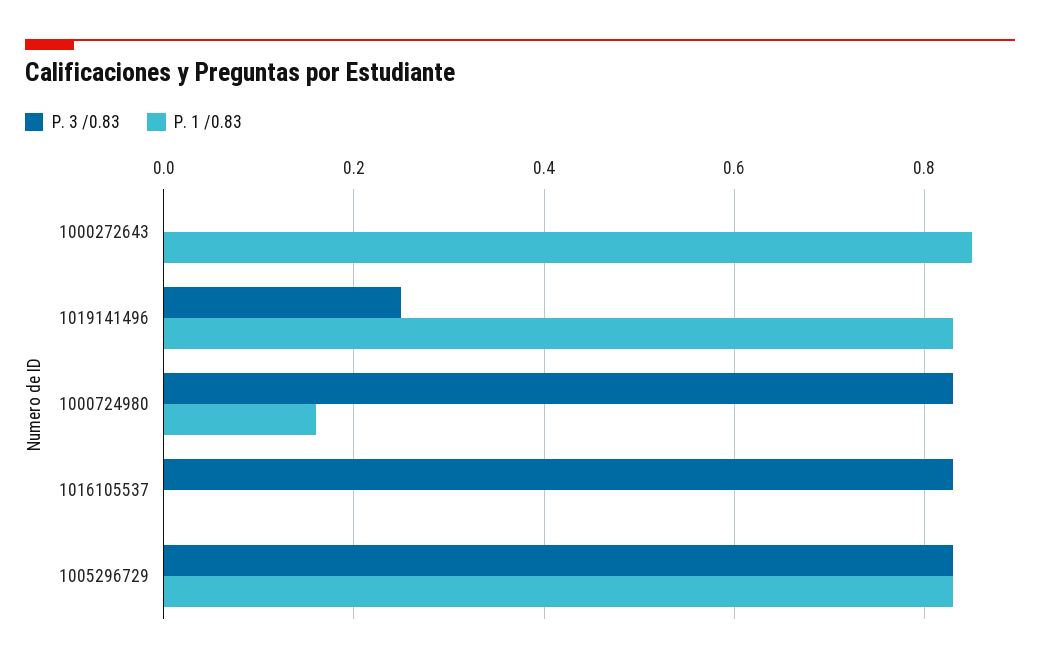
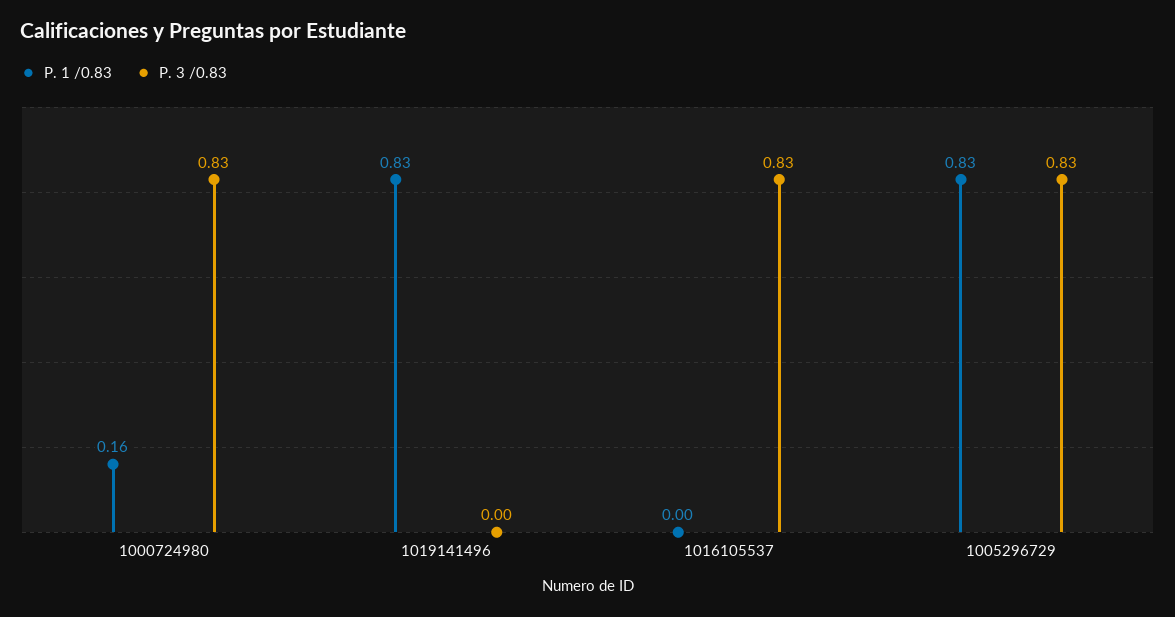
P. 3 /0.83, 1000272643: 0 -> none
P. 1 /0.83, 1000272643: 0.85 -> none
P. 3 /0.83, 1019141496: 0.25 -> 0

